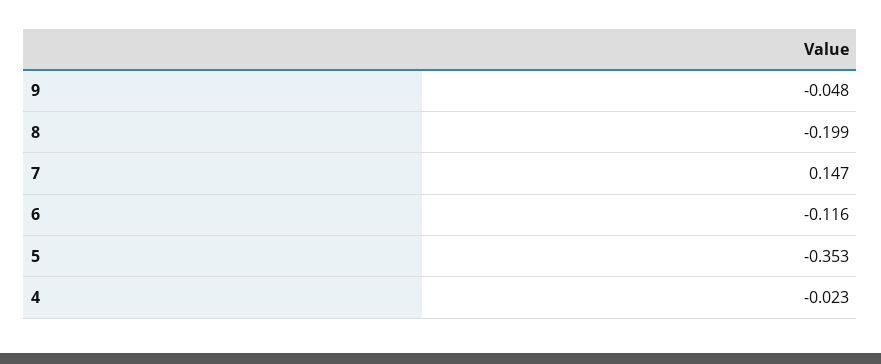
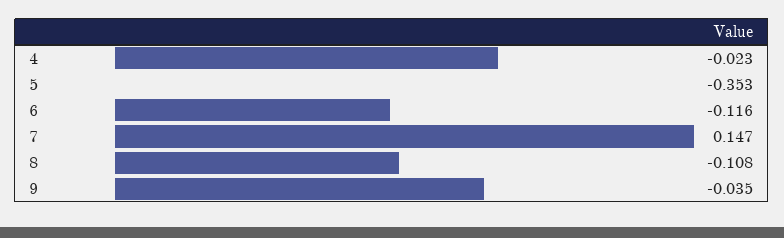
9: -0.048 -> -0.035
8: -0.199 -> -0.108

